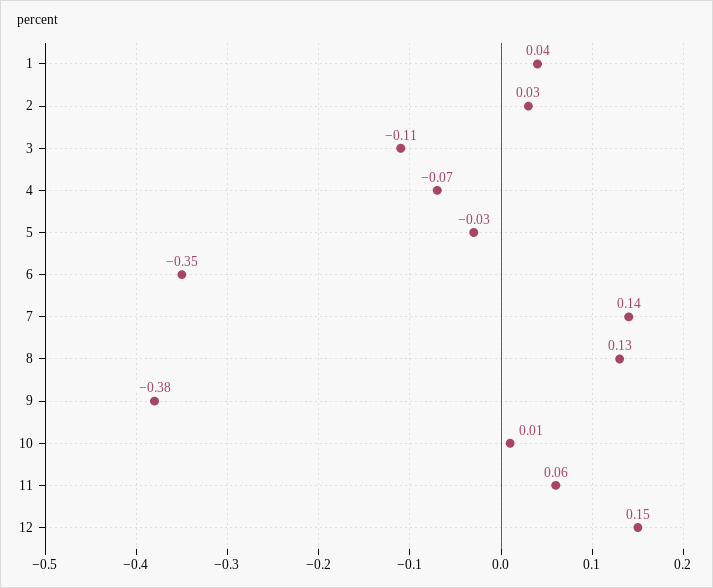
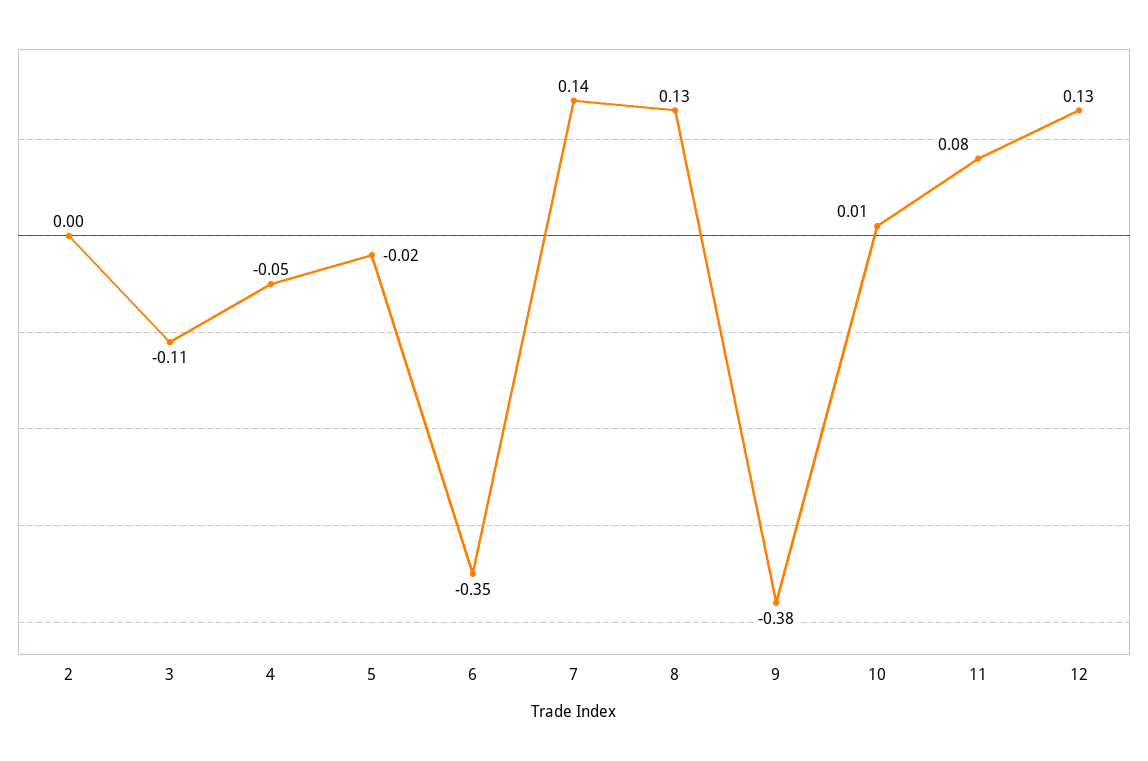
1: 0.04 -> none
2: 0.03 -> 0
4: -0.07 -> -0.05
5: -0.03 -> -0.02
11: 0.06 -> 0.08
12: 0.15 -> 0.13

